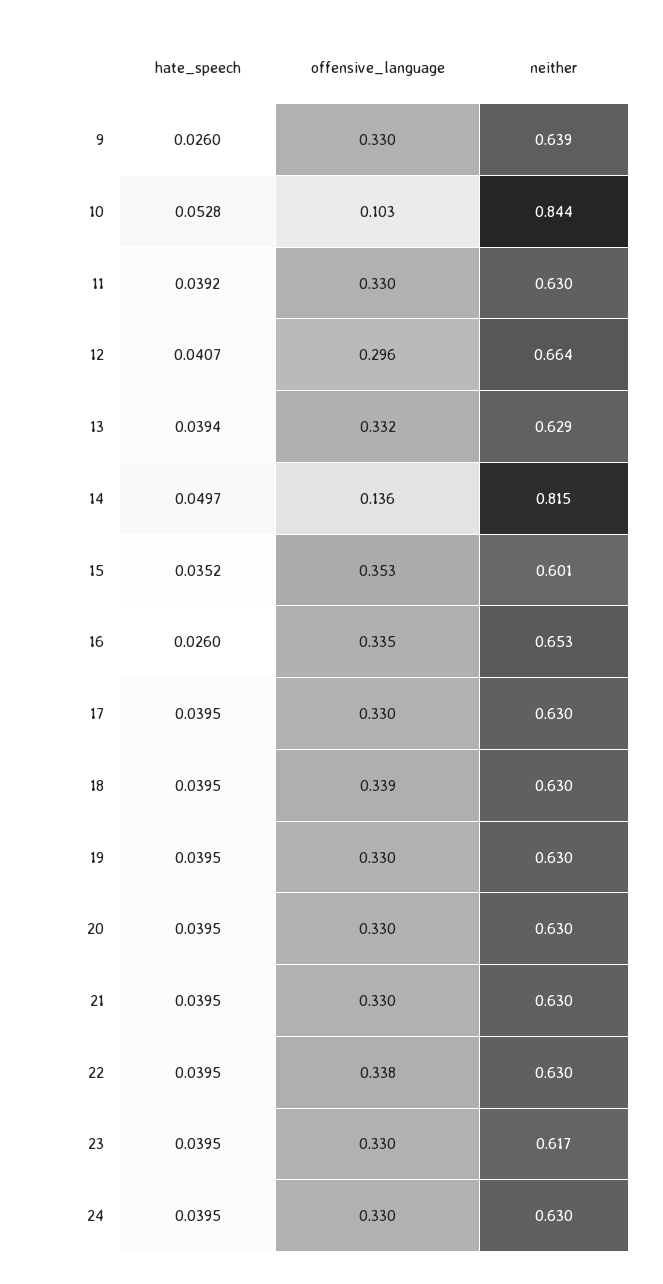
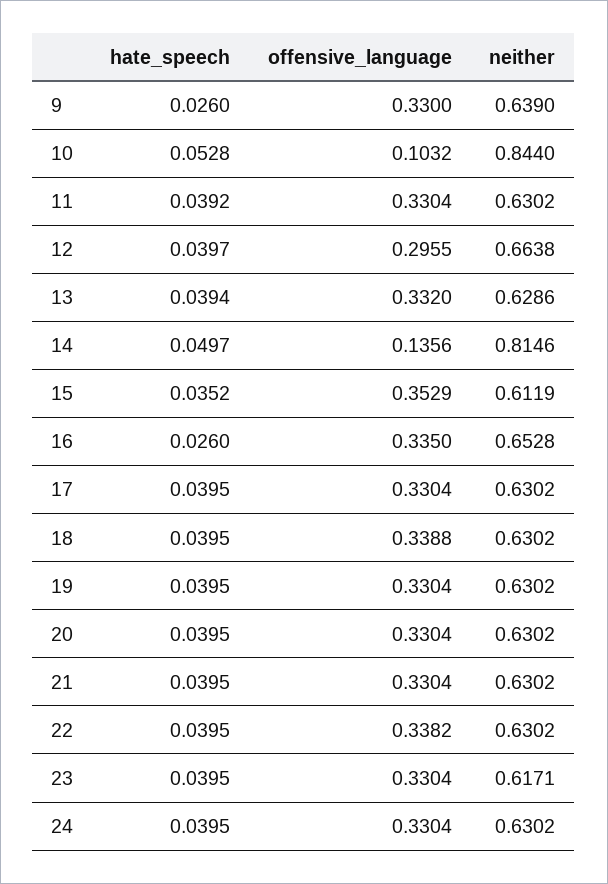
hate_speech, 12: 0.0407 -> 0.0397
neither, 15: 0.601 -> 0.6119

